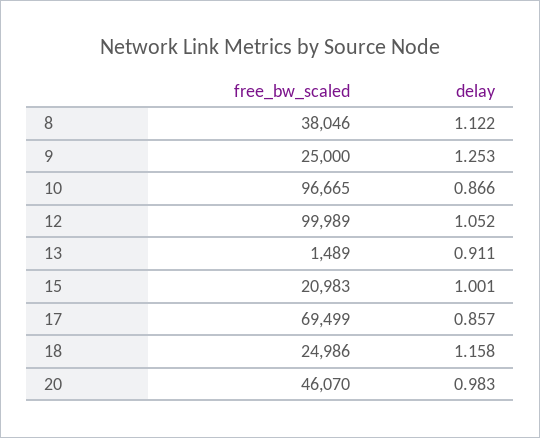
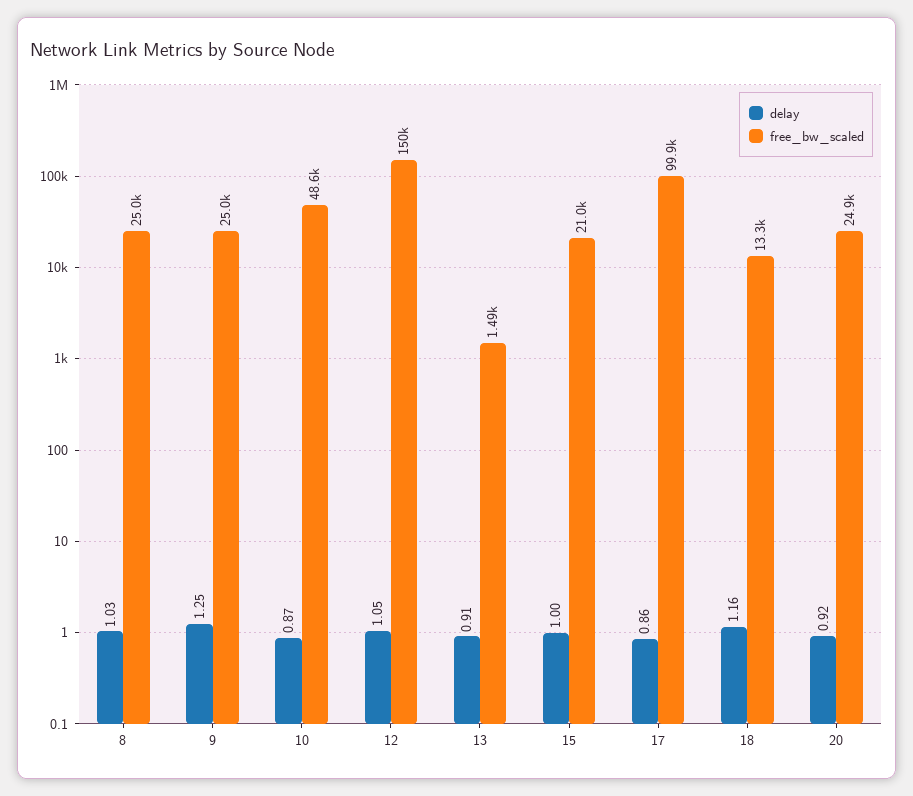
free_bw_scaled, 8: 38046 -> 25000
delay, 8: 1.122 -> 1.03
free_bw_scaled, 10: 96665 -> 48600
free_bw_scaled, 12: 99989 -> 150000
free_bw_scaled, 17: 69499 -> 99900
free_bw_scaled, 18: 24986 -> 13300
free_bw_scaled, 20: 46070 -> 24900
delay, 20: 0.983 -> 0.92

